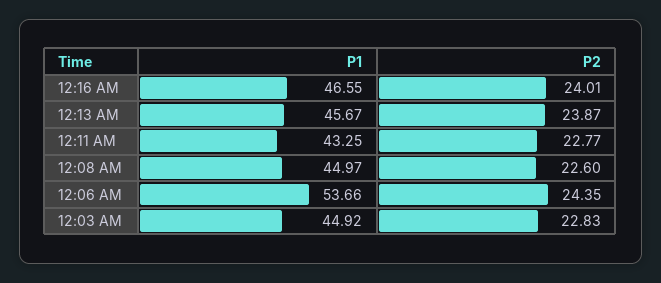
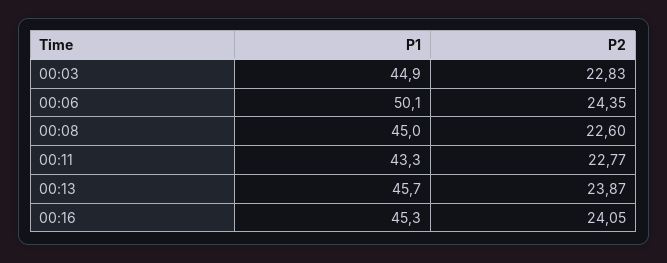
P1, 12:16 AM: 46.55 -> 45.3
P2, 12:16 AM: 24.01 -> 24.05
P1, 12:06 AM: 53.66 -> 50.1

